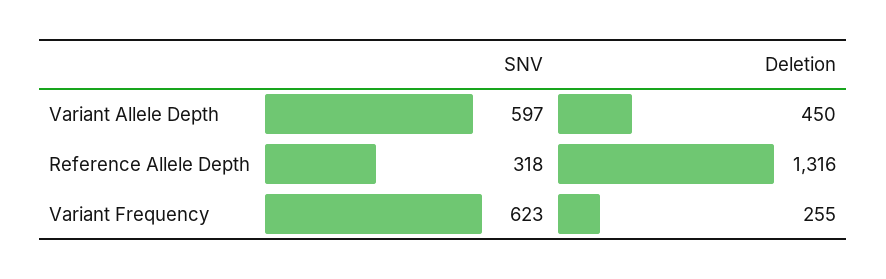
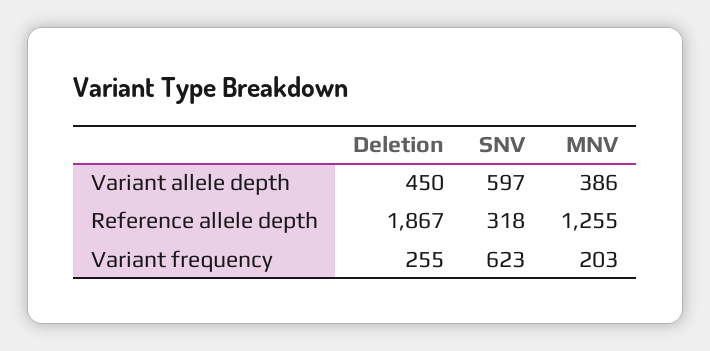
Deletion, Reference Allele Depth: 1316 -> 1867
MNV, Variant Allele Depth: none -> 386
MNV, Reference Allele Depth: none -> 1255
MNV, Variant Frequency: none -> 203

